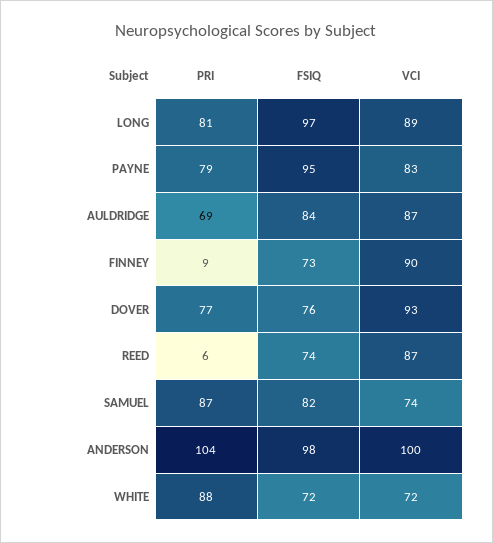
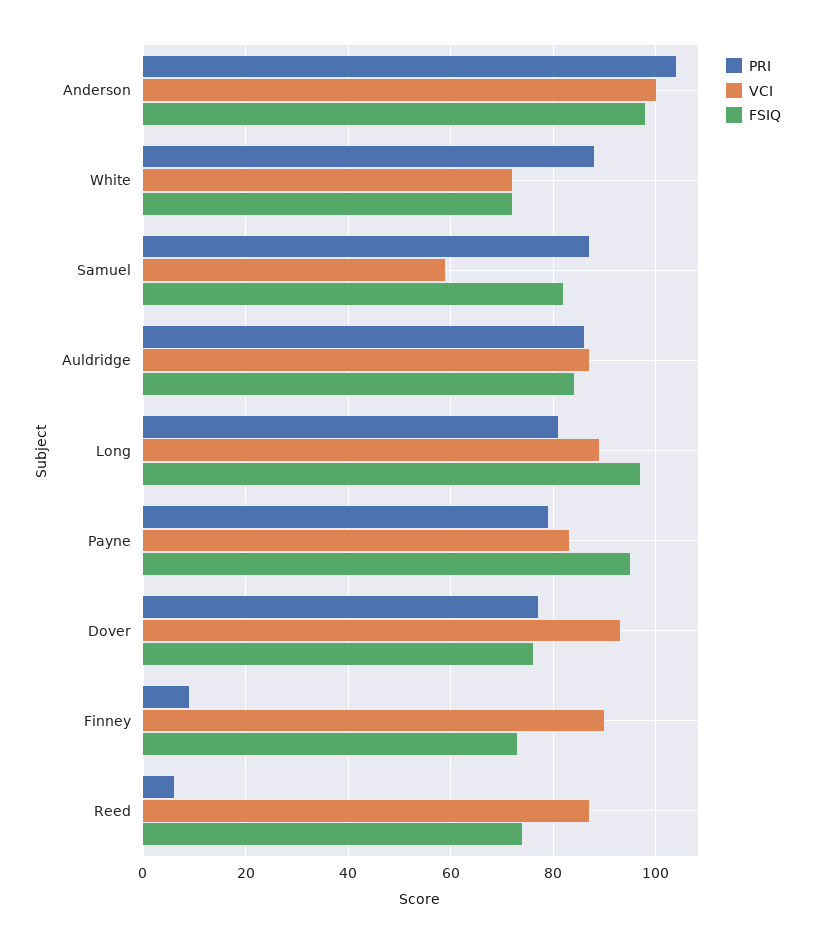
PRI, AULDRIDGE: 69 -> 85
VCI, SAMUEL: 74 -> 60

